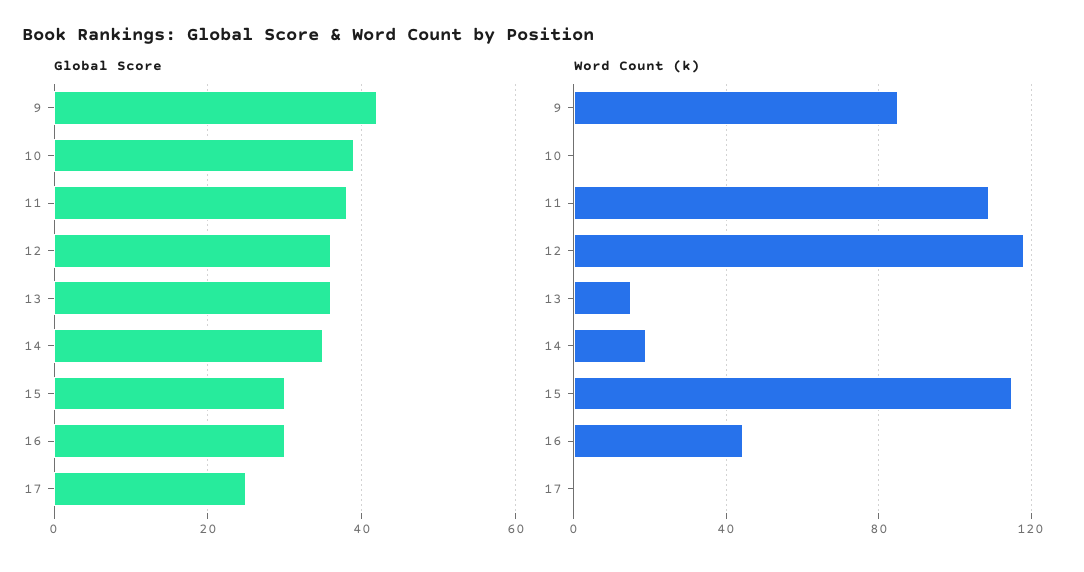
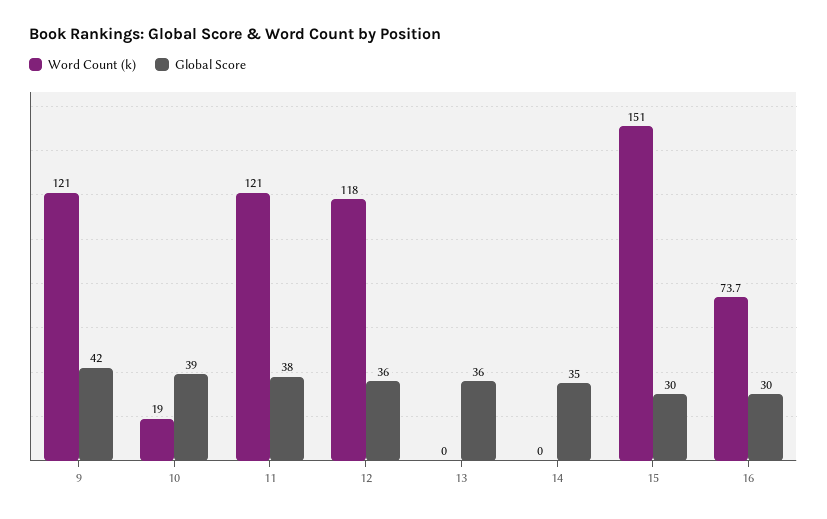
Global Score, 17: 25 -> none
Word Count (k), 9: 85 -> 121
Word Count (k), 10: 0 -> 19
Word Count (k), 11: 110 -> 121
Word Count (k), 13: 15 -> 0
Word Count (k), 14: 20 -> 0
Word Count (k), 15: 115 -> 151
Word Count (k), 16: 45 -> 73.7
Word Count (k), 17: 0 -> none

